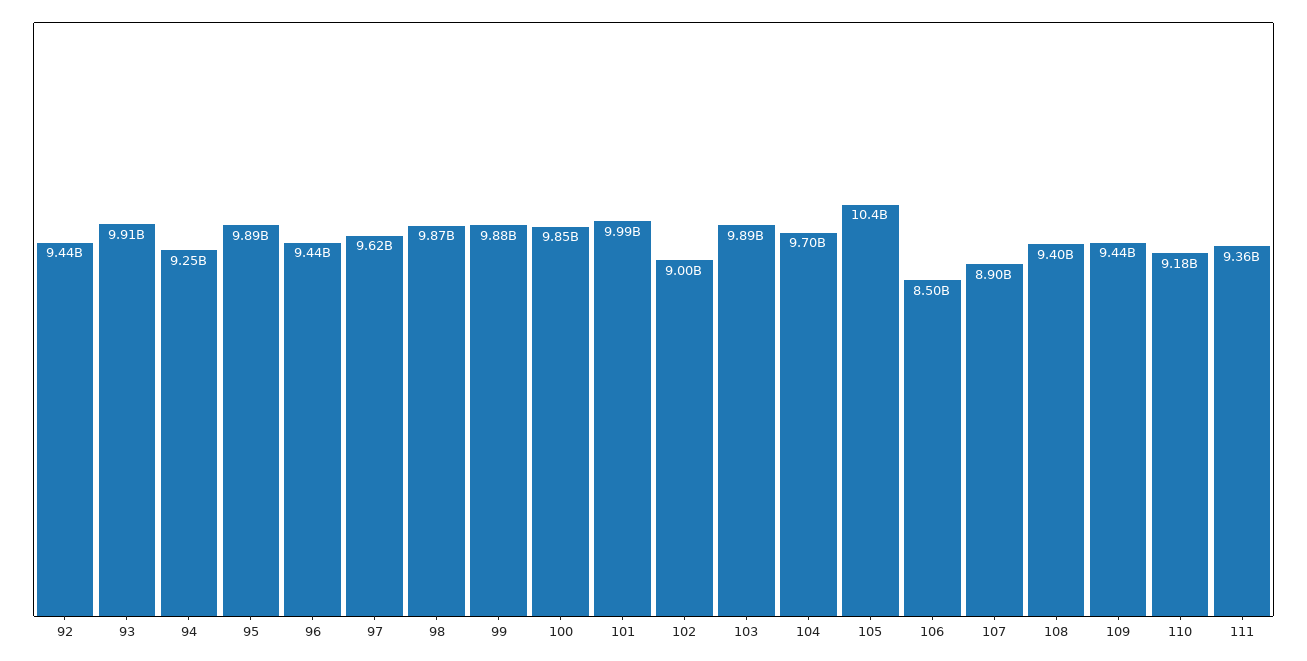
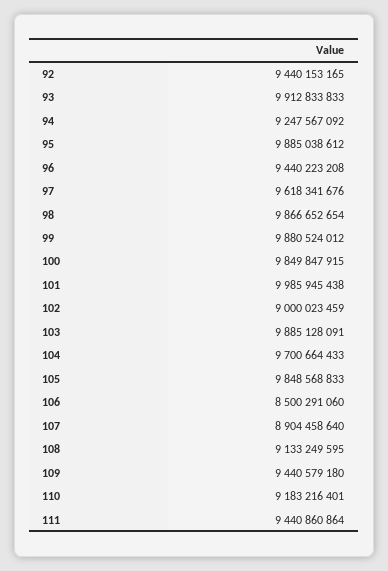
105: 10400000000 -> 9848568833
108: 9400000000 -> 9133249595
111: 9360000000 -> 9440860864

